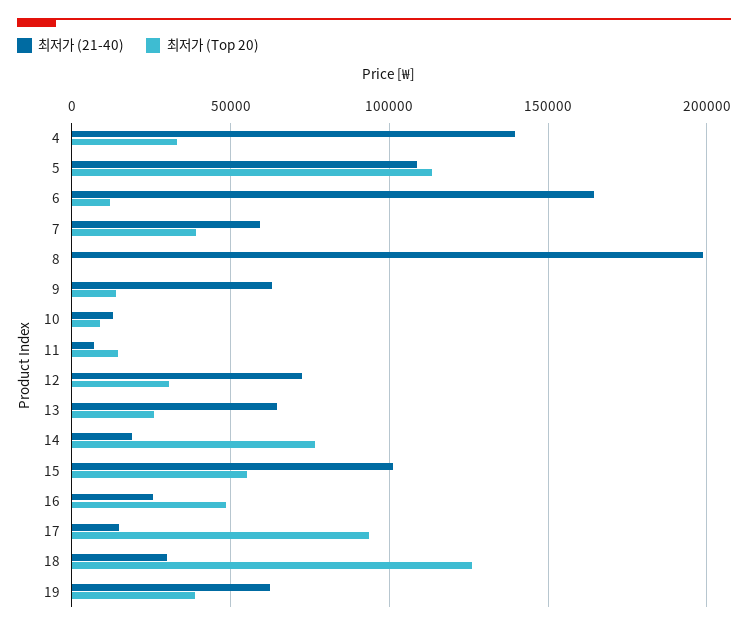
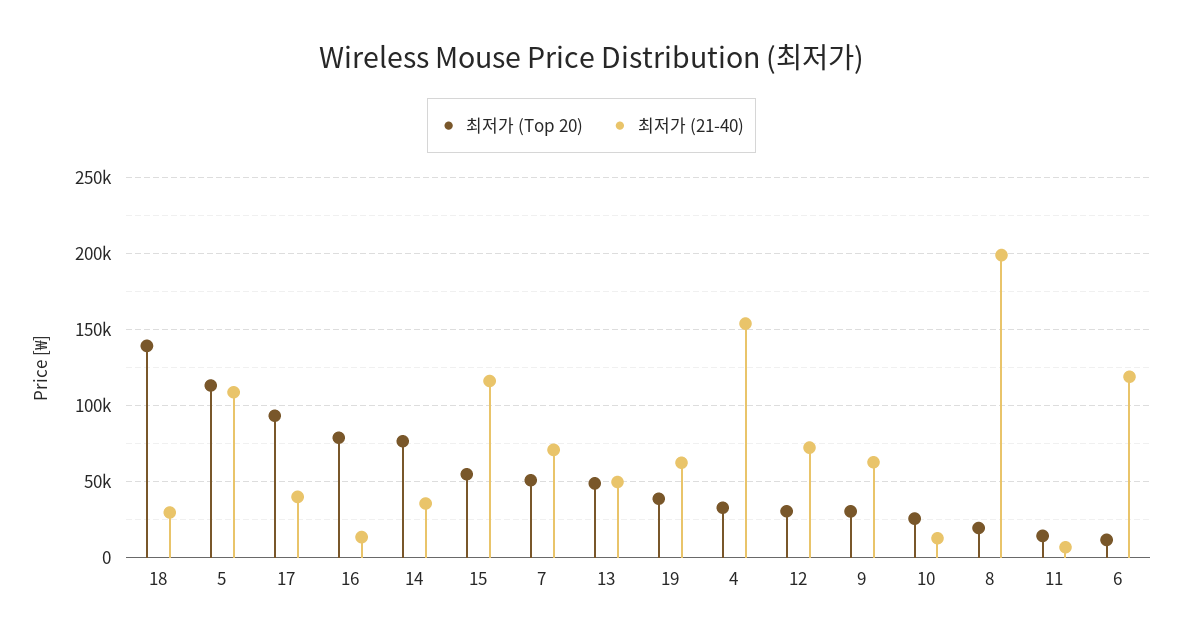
최저가 (21-40), 4: 140000 -> 155000
최저가 (21-40), 6: 165000 -> 120000
최저가 (21-40), 7: 60000 -> 70000
최저가 (Top 20), 7: 40000 -> 50000
최저가 (Top 20), 8: 0 -> 20000
최저가 (Top 20), 9: 15000 -> 30000
최저가 (Top 20), 10: 10000 -> 25000
최저가 (21-40), 13: 65000 -> 50000
최저가 (Top 20), 13: 25000 -> 50000
최저가 (21-40), 14: 20000 -> 35000
최저가 (21-40), 15: 100000 -> 115000
최저가 (21-40), 16: 25000 -> 15000
최저가 (Top 20), 16: 50000 -> 80000
최저가 (21-40), 17: 15000 -> 40000
최저가 (Top 20), 18: 125000 -> 140000

